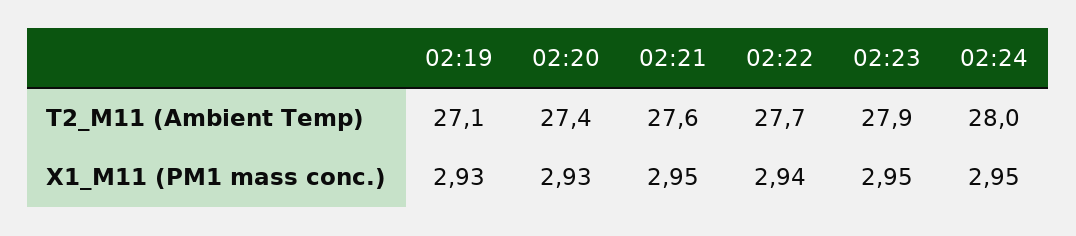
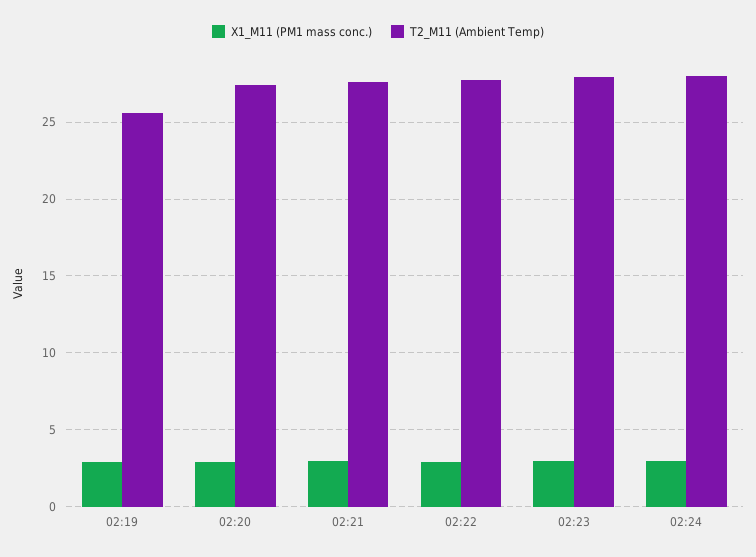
T2_M11 (Ambient Temp), 02:19: 27.1 -> 25.5

